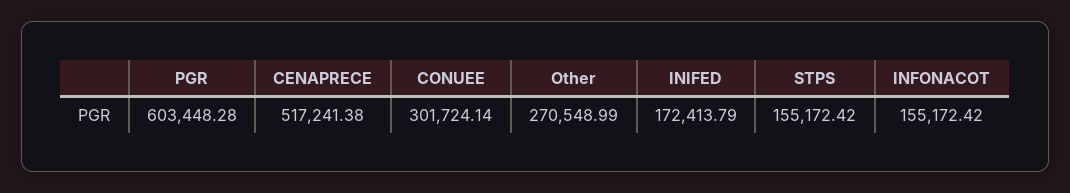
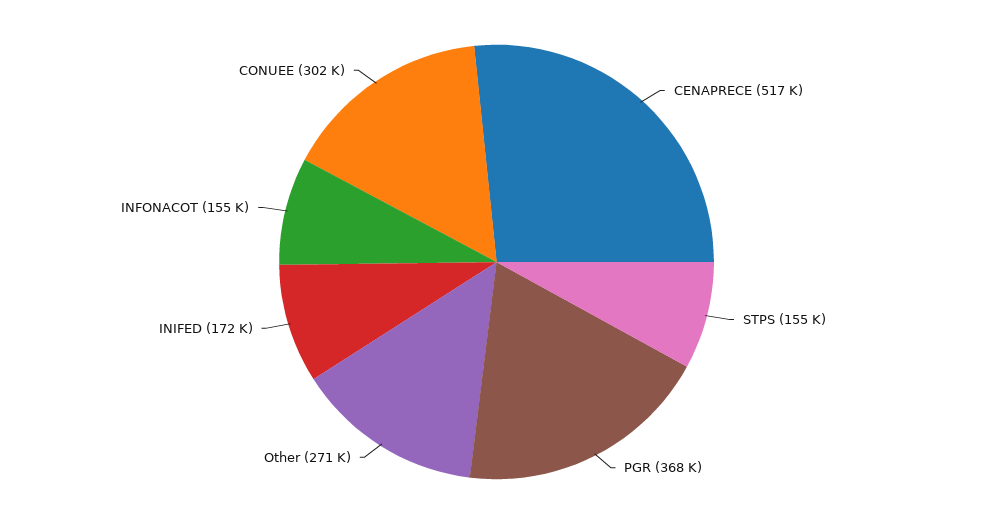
PGR: 603448.28 -> 368000

